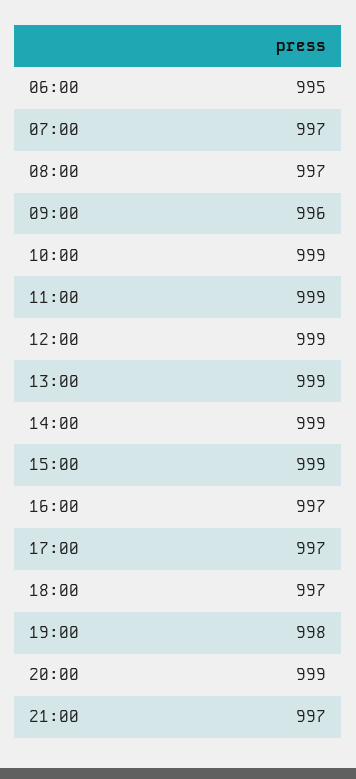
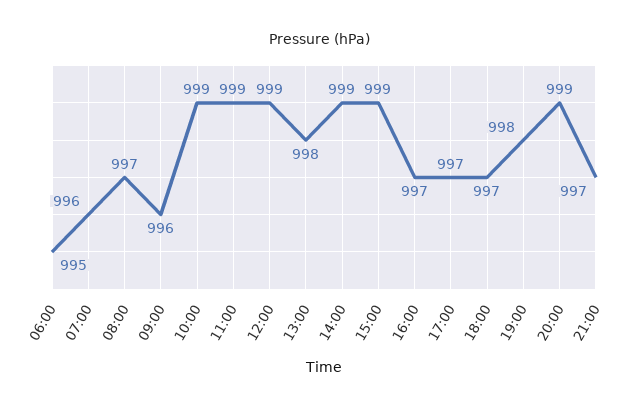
07:00: 997 -> 996
13:00: 999 -> 998

